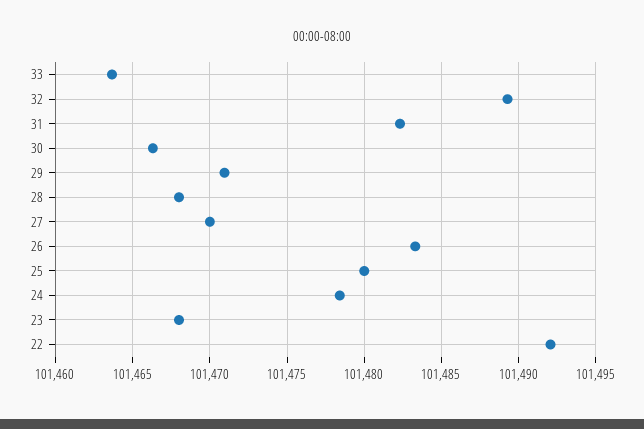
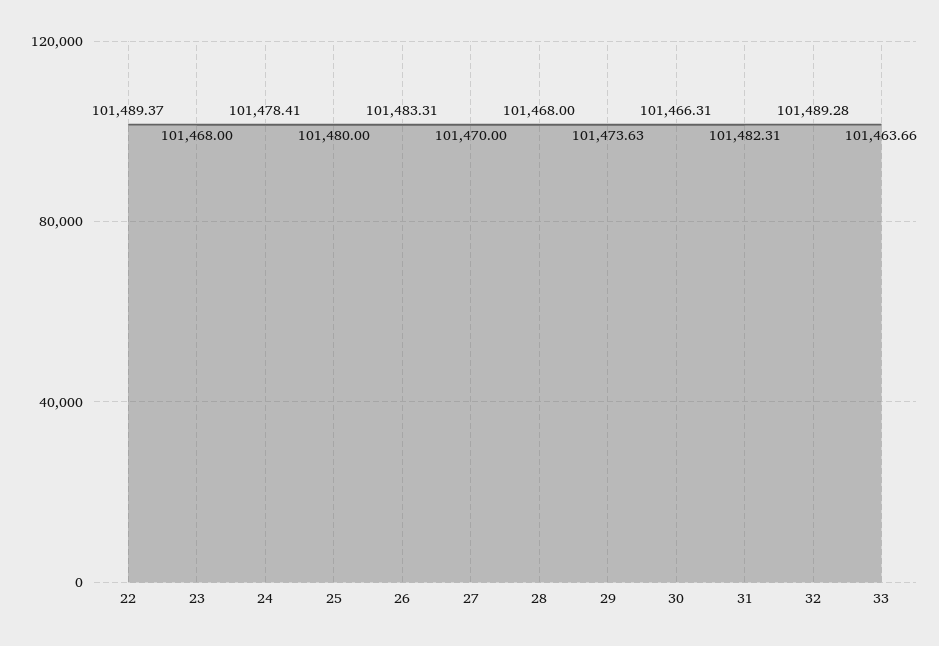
29: 101471 -> 101473.63
22: 101492 -> 101489.37

